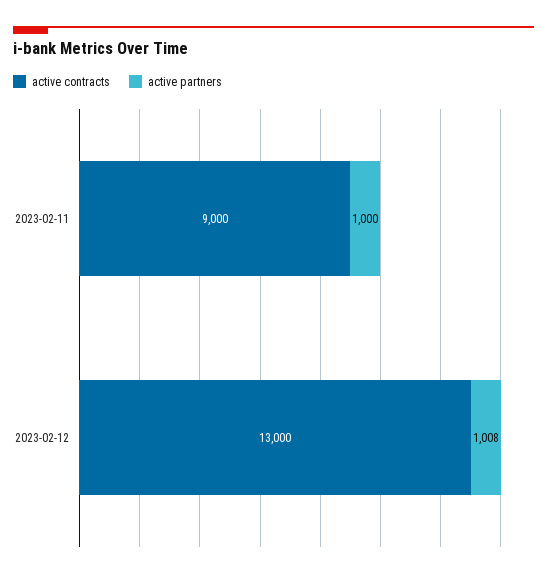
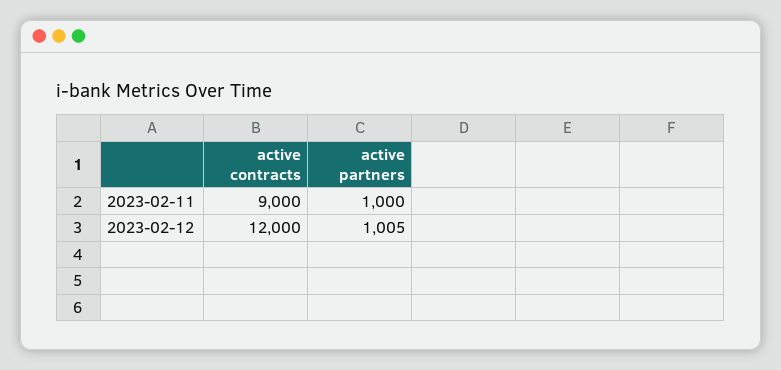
active contracts, 2023-02-12: 13000 -> 12000
active partners, 2023-02-12: 1008 -> 1005

